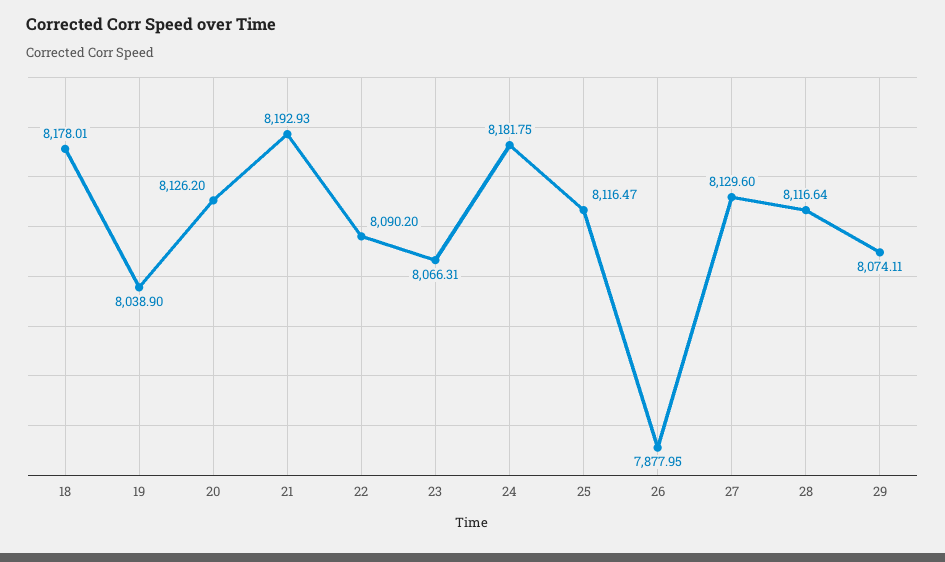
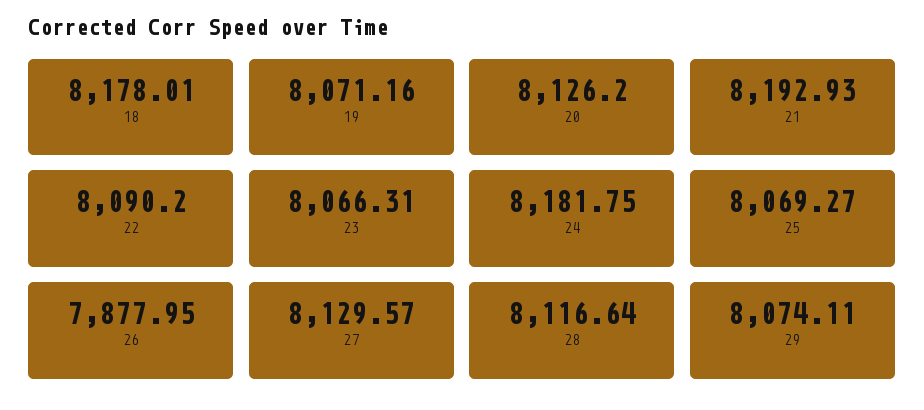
19: 8038.9 -> 8071.16
25: 8116.47 -> 8069.27
27: 8129.6 -> 8129.57

